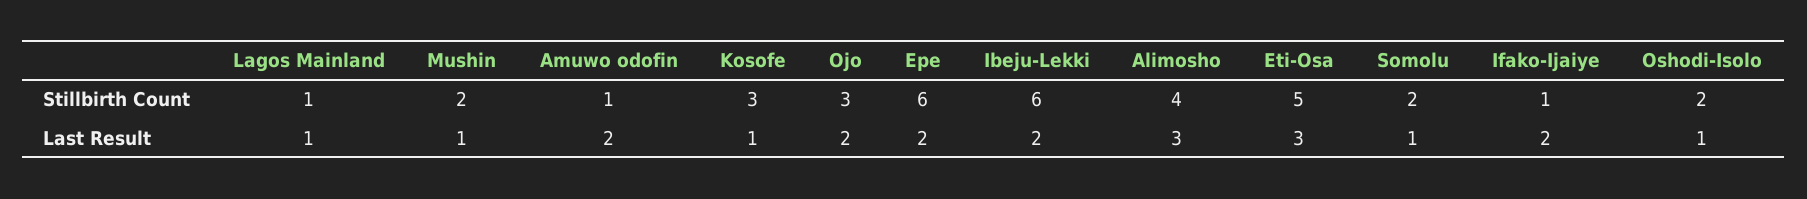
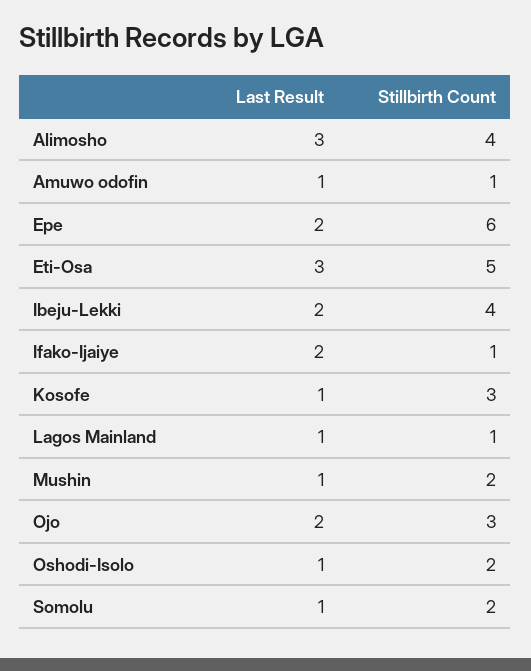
Ibeju-Lekki, Stillbirth Count: 6 -> 4
Amuwo odofin, Last Result: 2 -> 1

